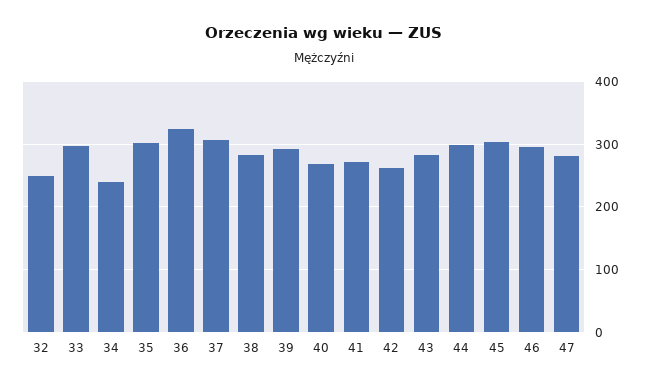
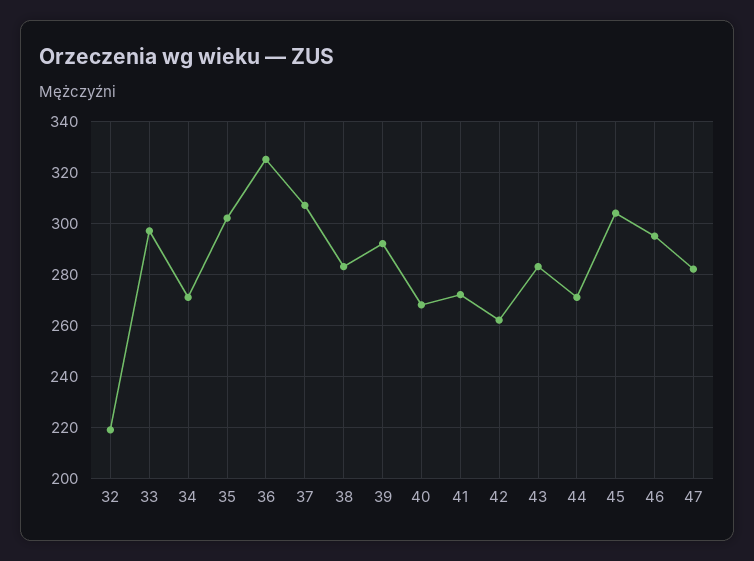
32: 250 -> 220
34: 240 -> 270
44: 300 -> 270

